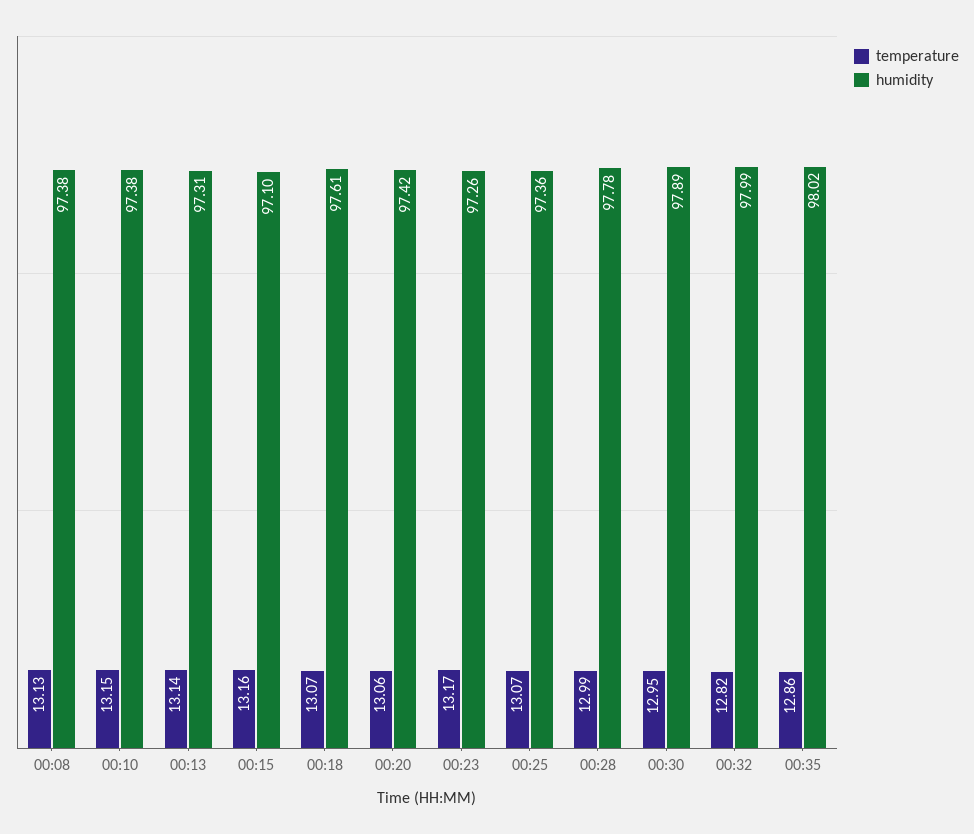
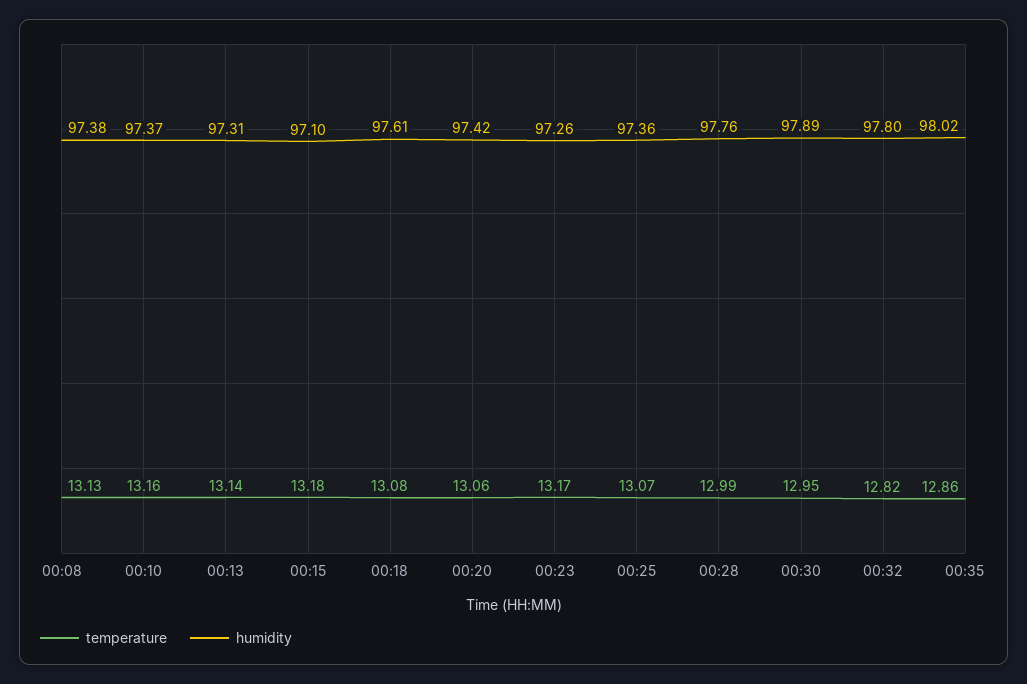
temperature, 00:10: 13.15 -> 13.16
humidity, 00:10: 97.38 -> 97.37
temperature, 00:15: 13.16 -> 13.18
temperature, 00:18: 13.07 -> 13.08
humidity, 00:28: 97.78 -> 97.76
humidity, 00:32: 97.99 -> 97.8

